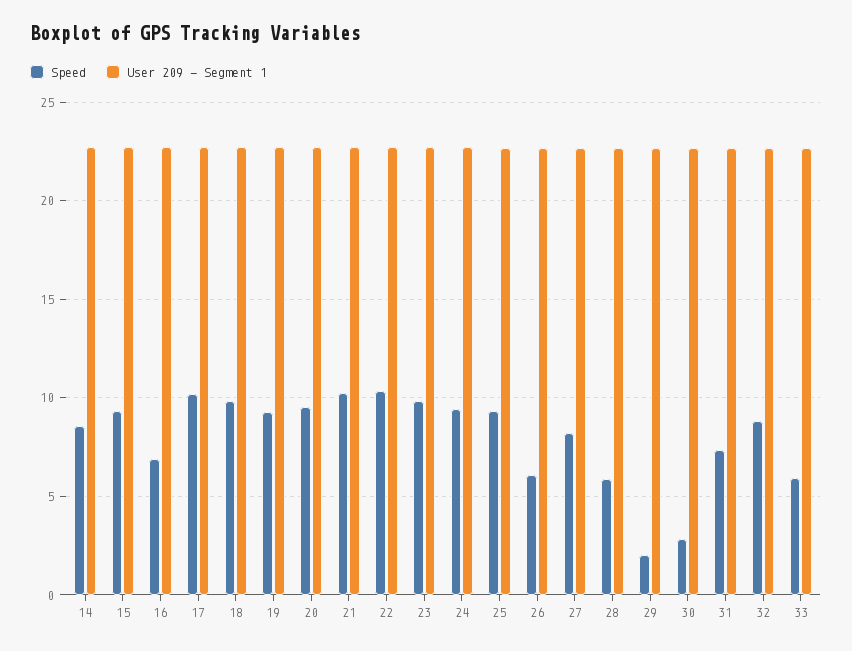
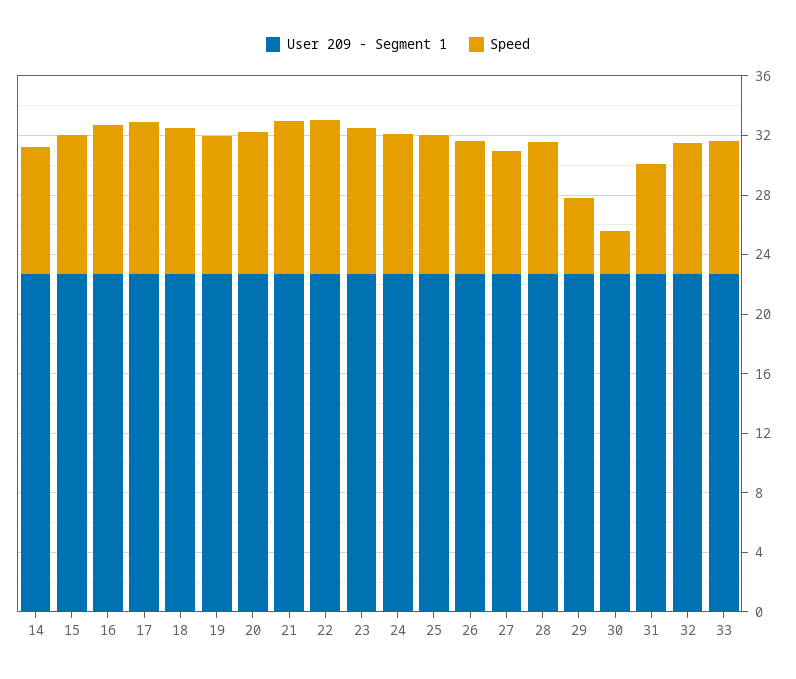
Speed, 16: 7 -> 10
Speed, 26: 6 -> 9
Speed, 28: 6 -> 9
Speed, 29: 2 -> 5
Speed, 33: 6 -> 9

